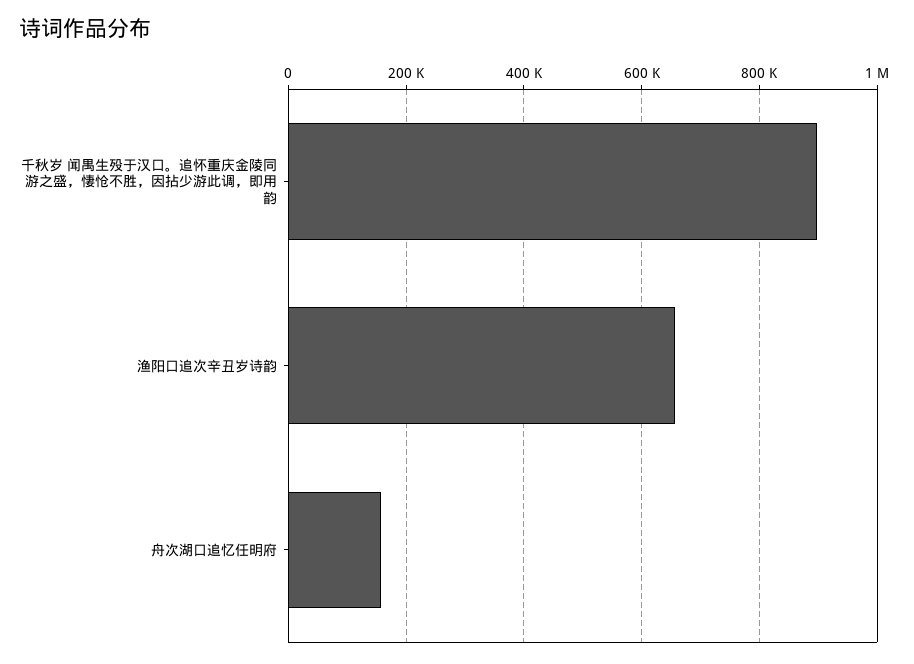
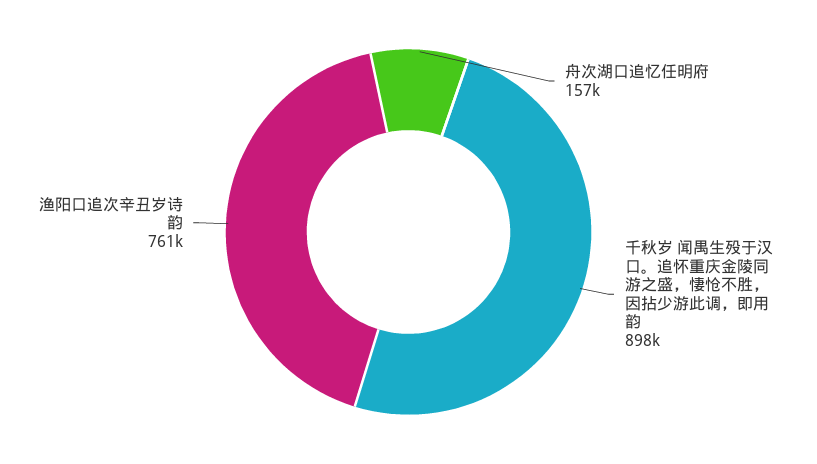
渔阳口追次辛丑岁诗韵: 660000 -> 761000

